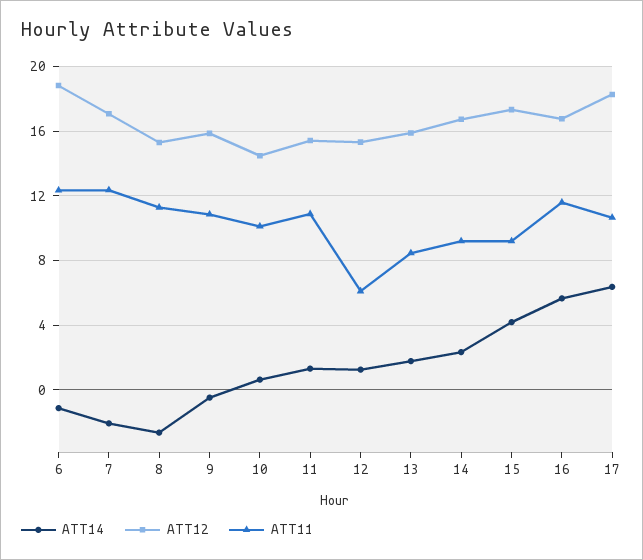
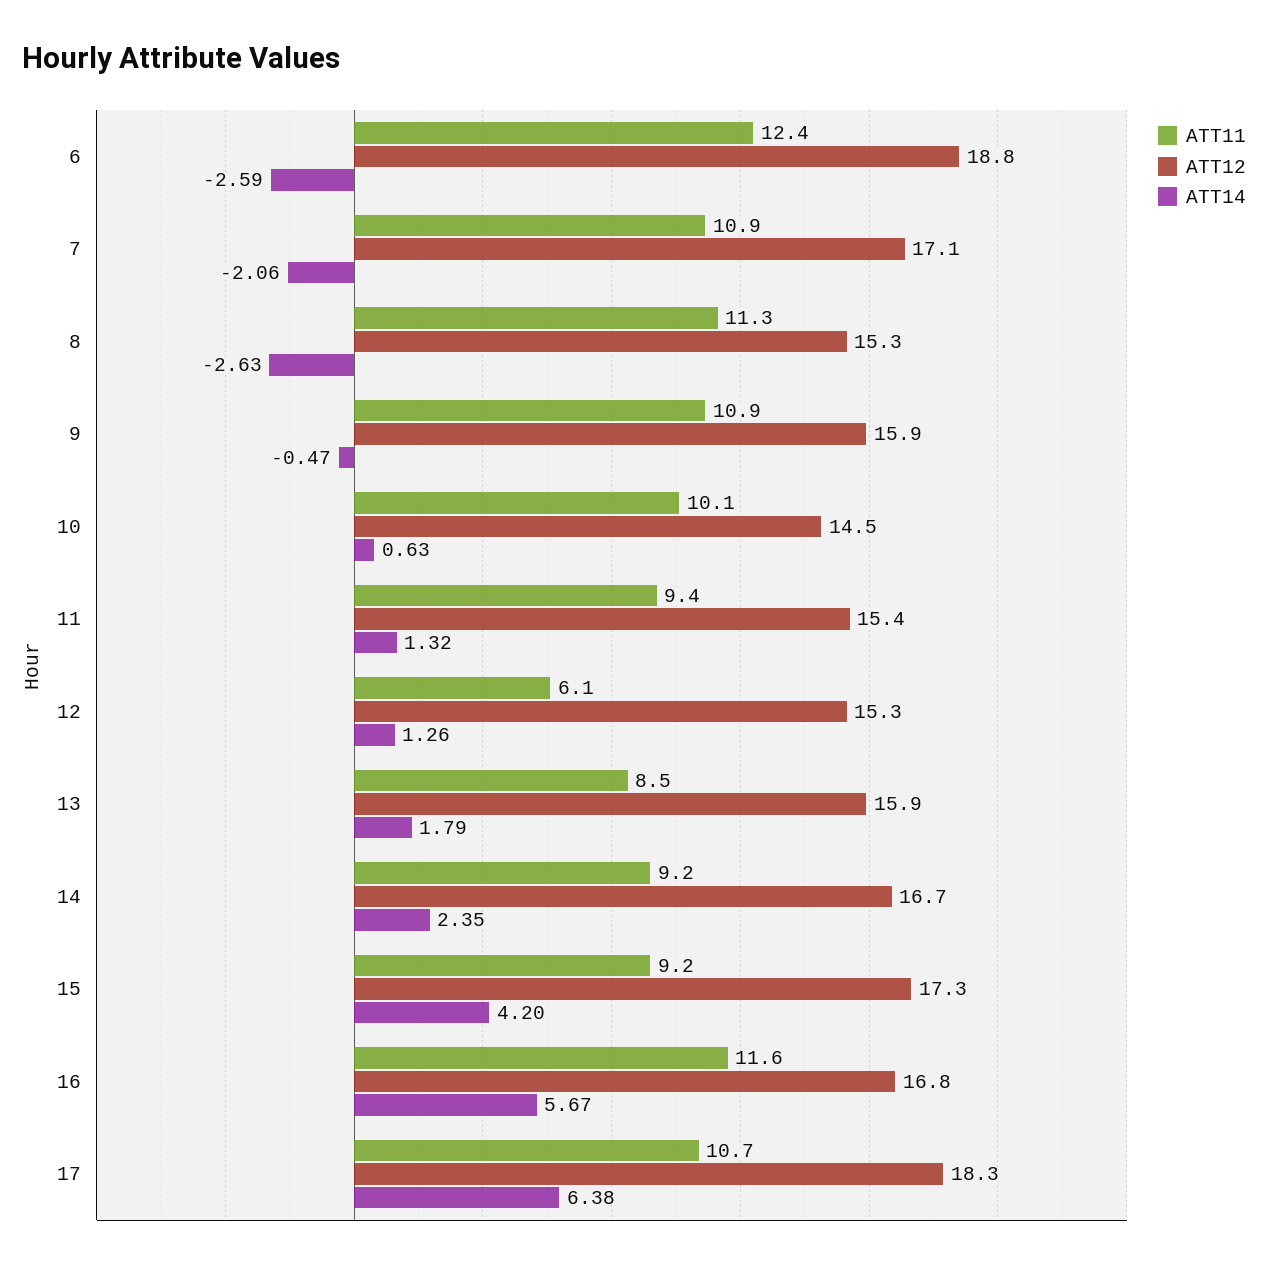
ATT14, 6: -1 -> -2.59
ATT11, 7: 12.5 -> 10.9
ATT11, 11: 11 -> 9.4

